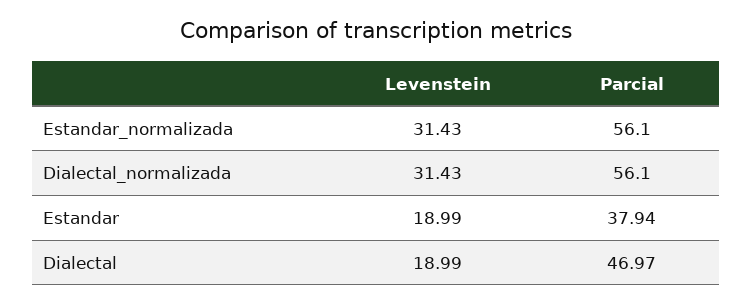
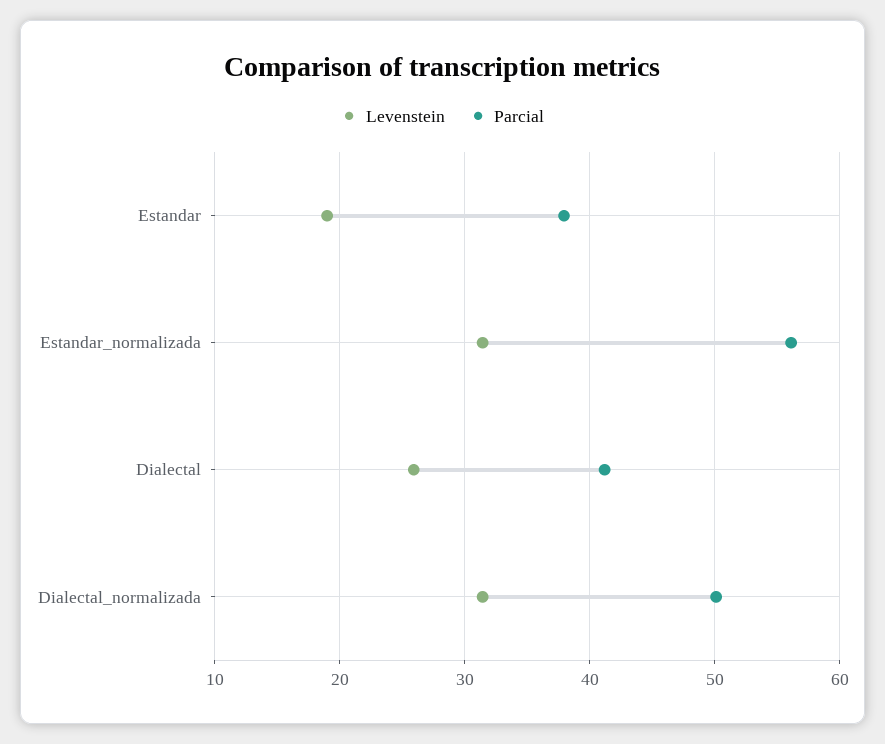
Parcial, Dialectal_normalizada: 56.1 -> 50
Levenstein, Dialectal: 18.99 -> 26
Parcial, Dialectal: 46.97 -> 41

